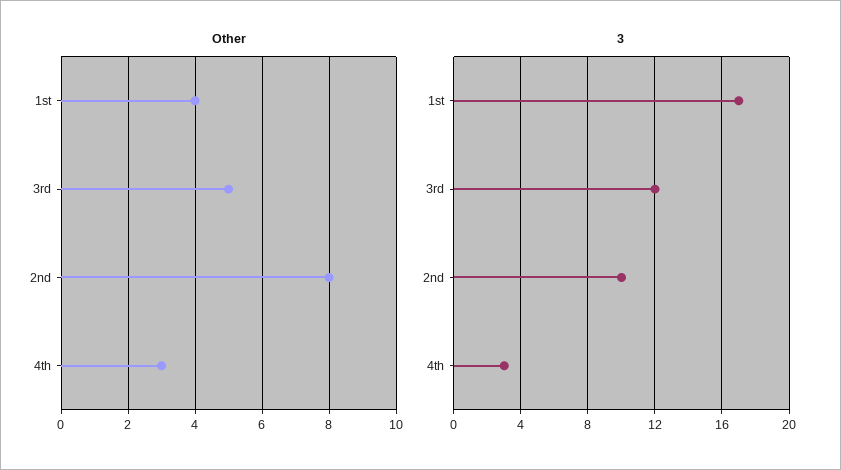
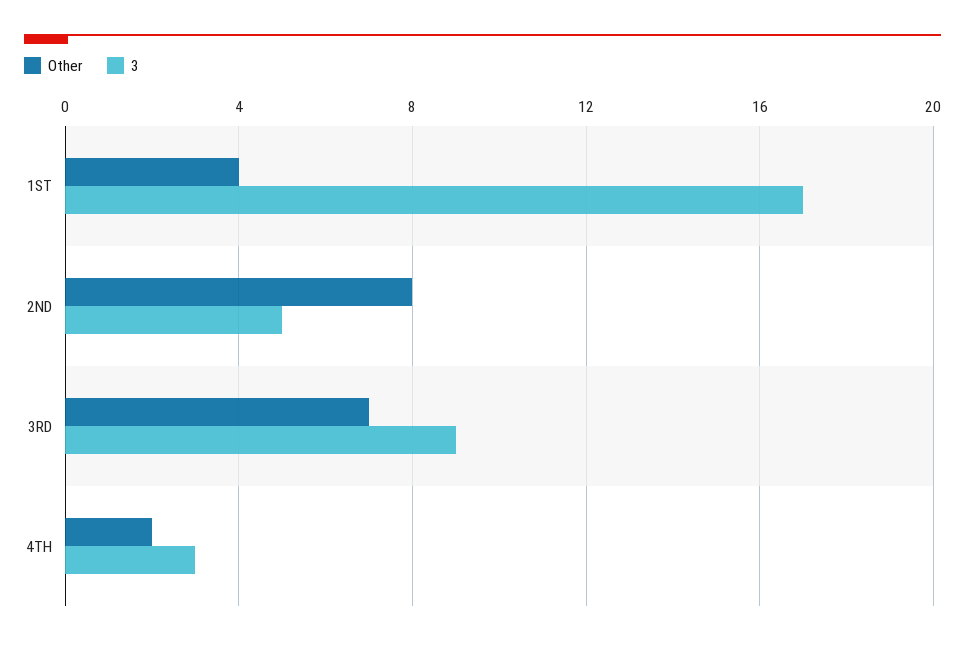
Other, 3rd: 5 -> 7
Other, 4th: 3 -> 2
3, 3rd: 12 -> 9
3, 2nd: 10 -> 5

